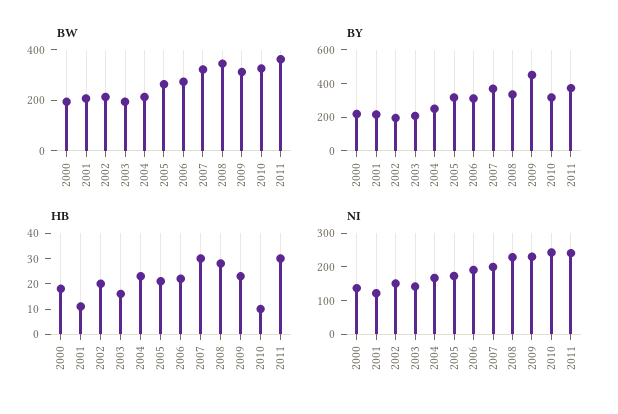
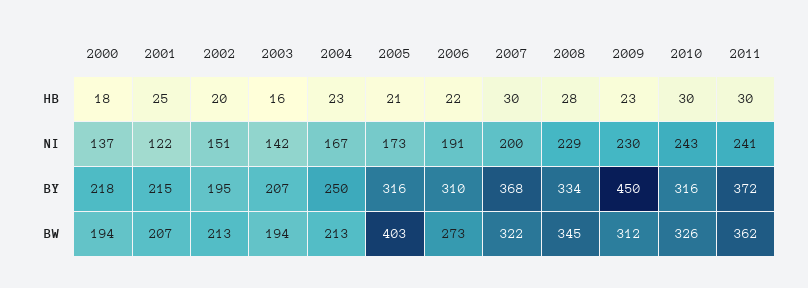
BW, 2005: 250 -> 403
HB, 2001: 10 -> 25
HB, 2010: 10 -> 30

